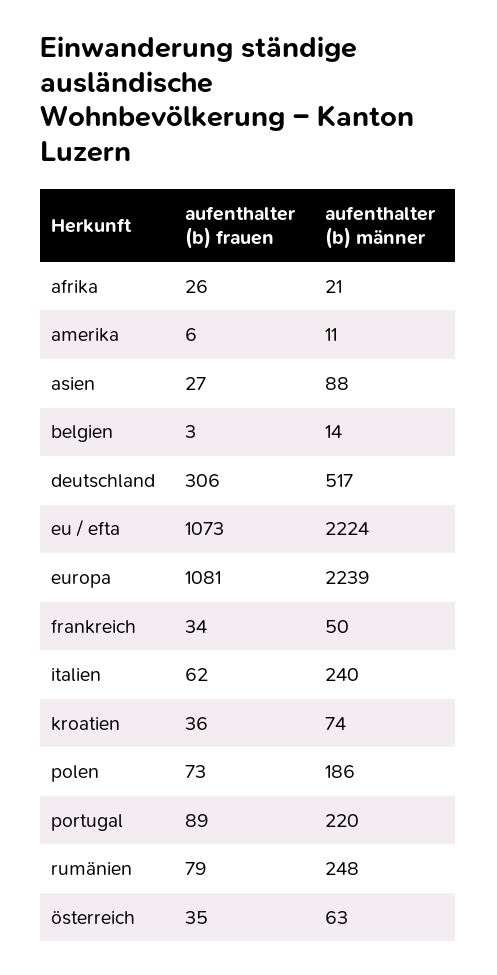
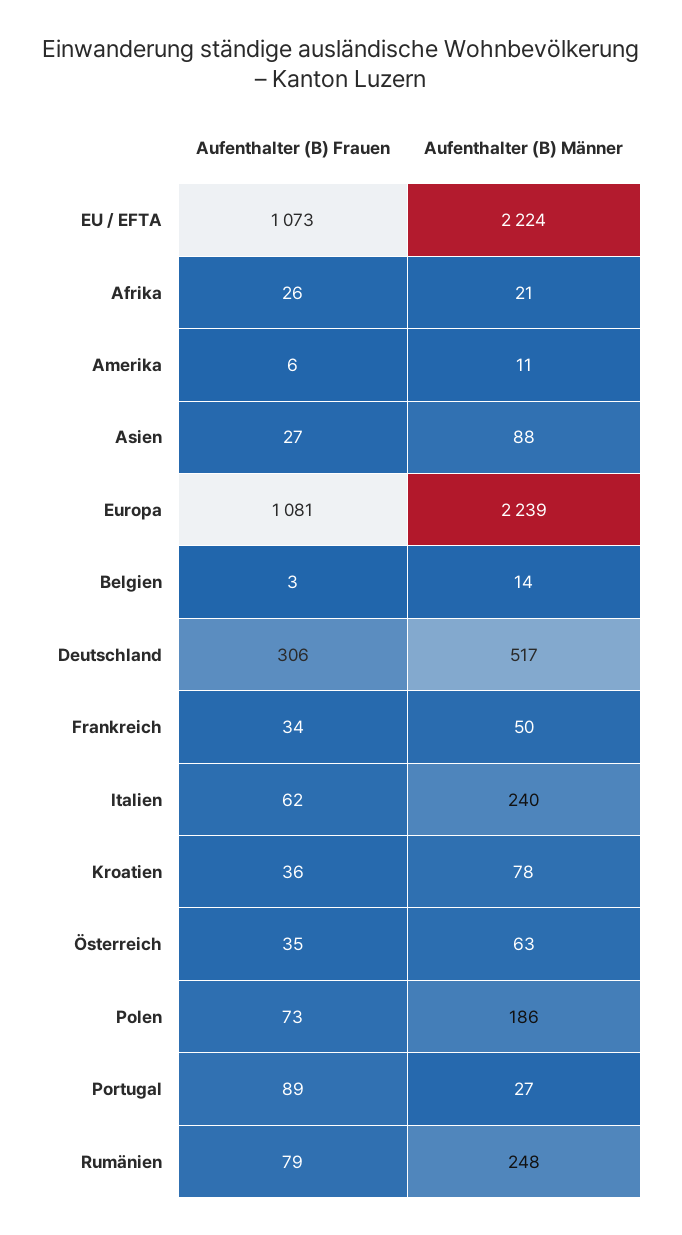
aufenthalter (b) männer, kroatien: 74 -> 78
aufenthalter (b) männer, portugal: 220 -> 27

